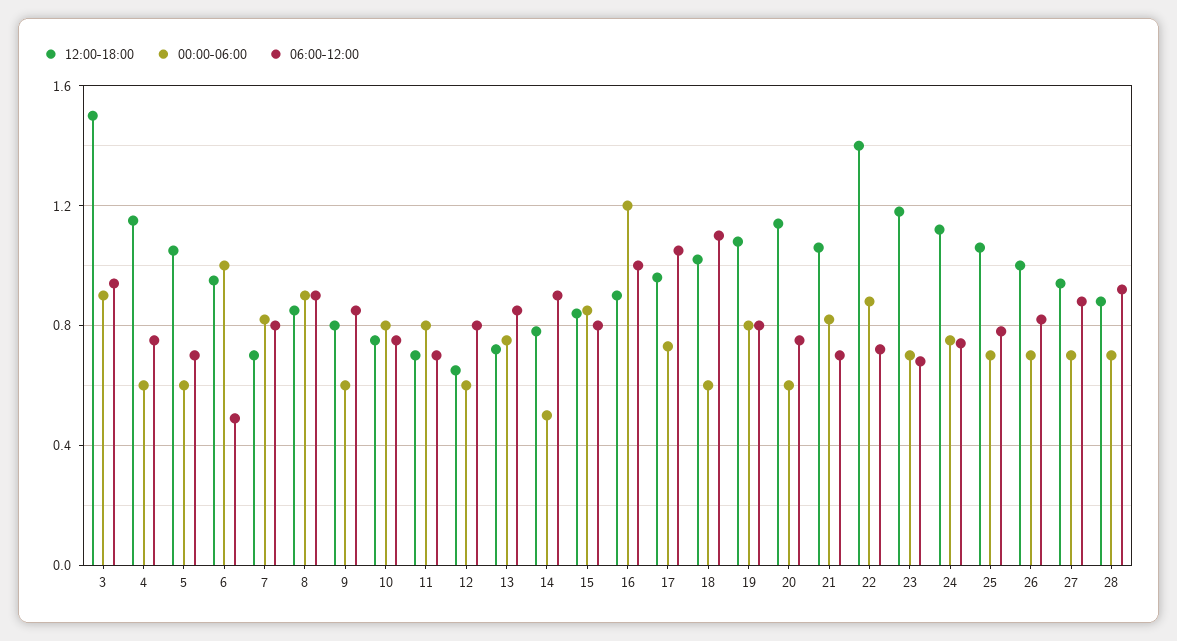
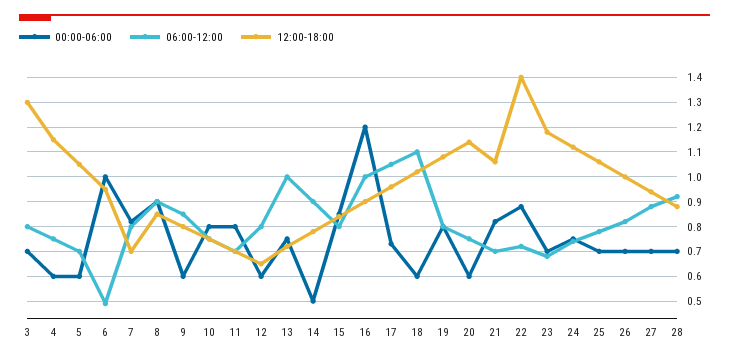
12:00-18:00, 3: 1.5 -> 1.3
00:00-06:00, 3: 0.9 -> 0.7
06:00-12:00, 3: 0.95 -> 0.8
06:00-12:00, 13: 0.85 -> 1

